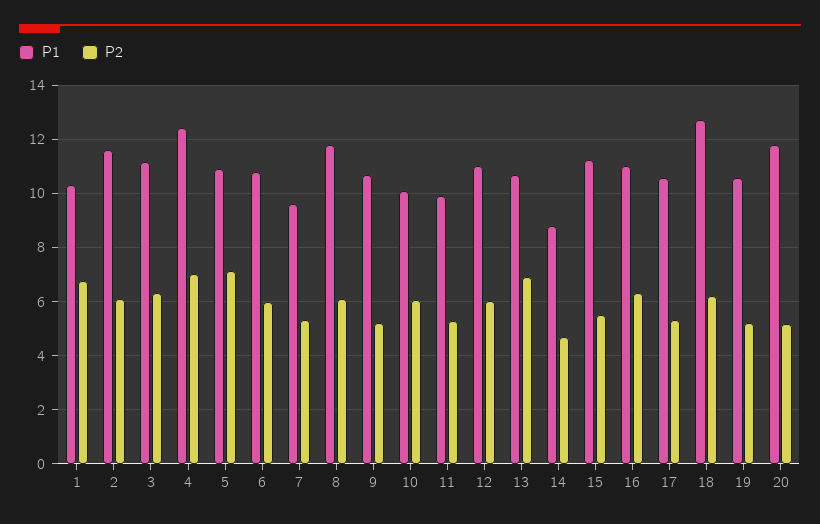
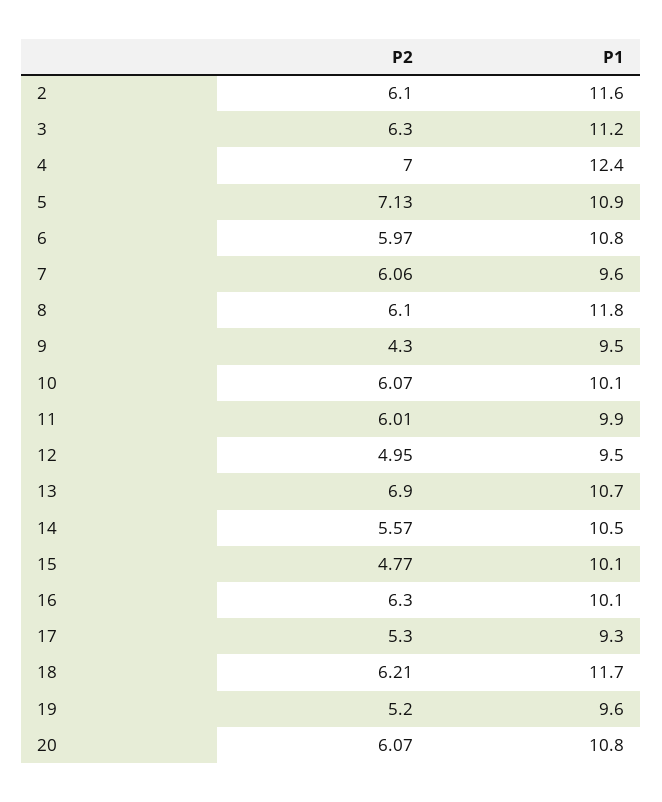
P1, 1: 10.25 -> none
P2, 1: 6.75 -> none
P2, 7: 5.25 -> 6.06
P1, 9: 10.75 -> 9.5
P2, 9: 5.25 -> 4.3
P2, 11: 5.25 -> 6.01
P1, 12: 11 -> 9.5
P2, 12: 6 -> 4.95
P1, 14: 8.75 -> 10.5
P2, 14: 4.75 -> 5.57
P1, 15: 11.25 -> 10.1
P2, 15: 5.5 -> 4.77
P1, 16: 11 -> 10.1
P1, 17: 10.5 -> 9.3
P1, 18: 12.75 -> 11.7
P1, 19: 10.5 -> 9.6
P1, 20: 11.75 -> 10.8
P2, 20: 5.25 -> 6.07

